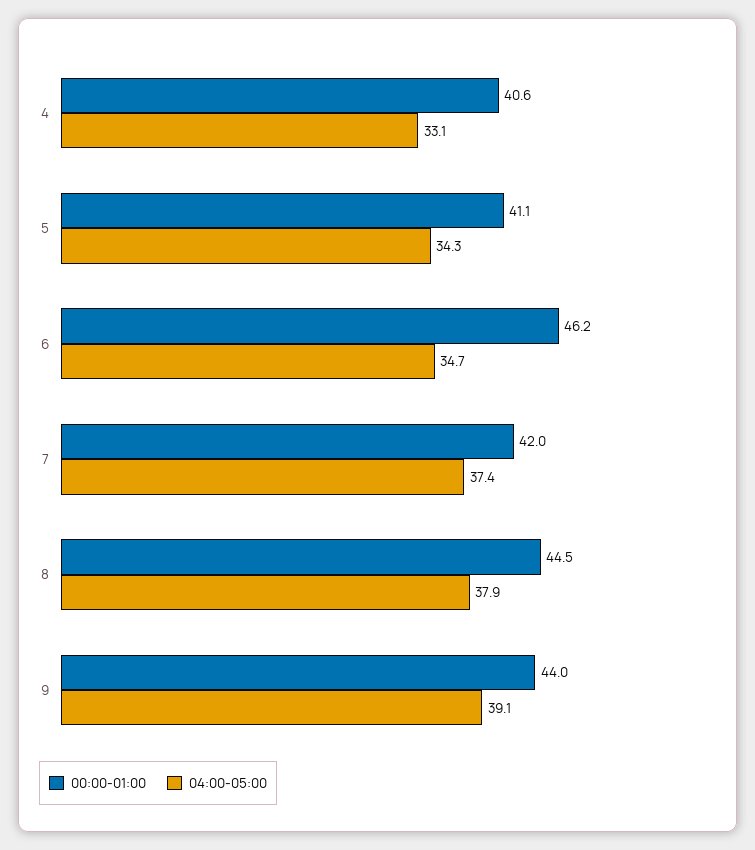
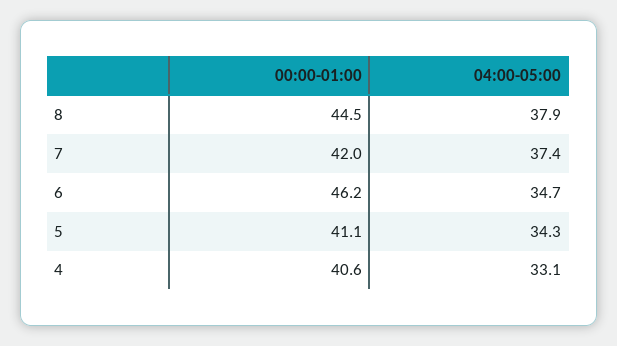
00:00-01:00, 9: 44 -> none
04:00-05:00, 9: 39.1 -> none

